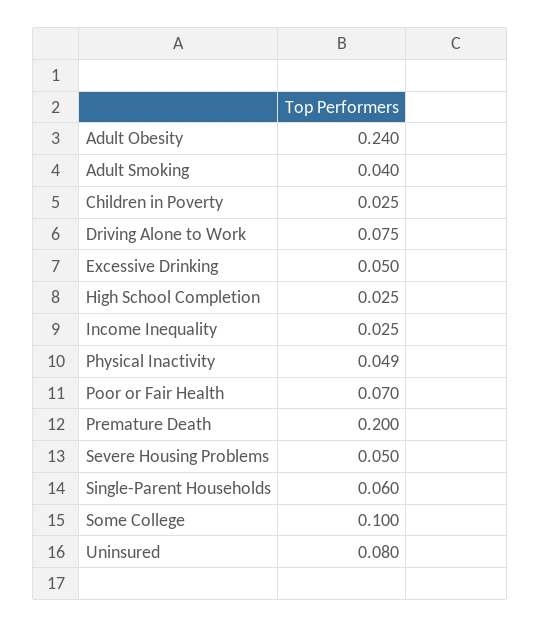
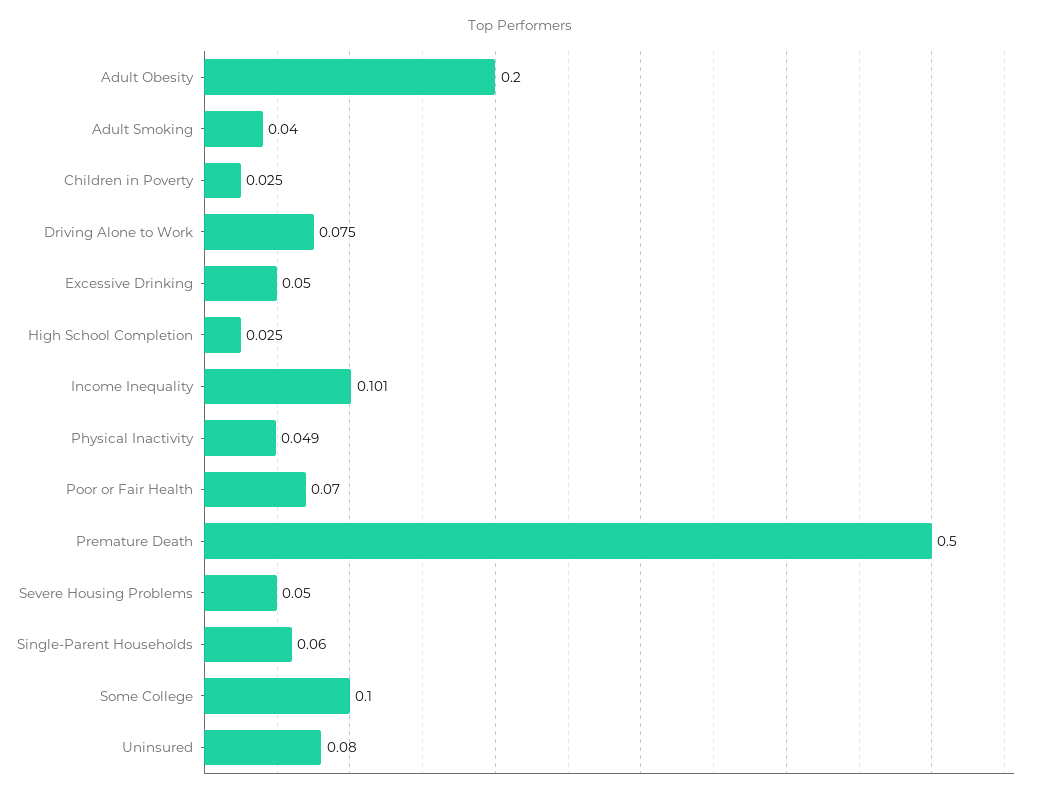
Adult Obesity: 0.24 -> 0.2
Income Inequality: 0.025 -> 0.101
Premature Death: 0.2 -> 0.5

